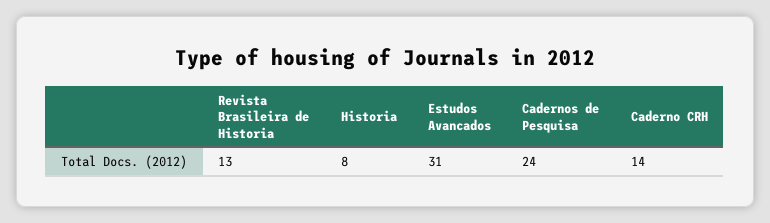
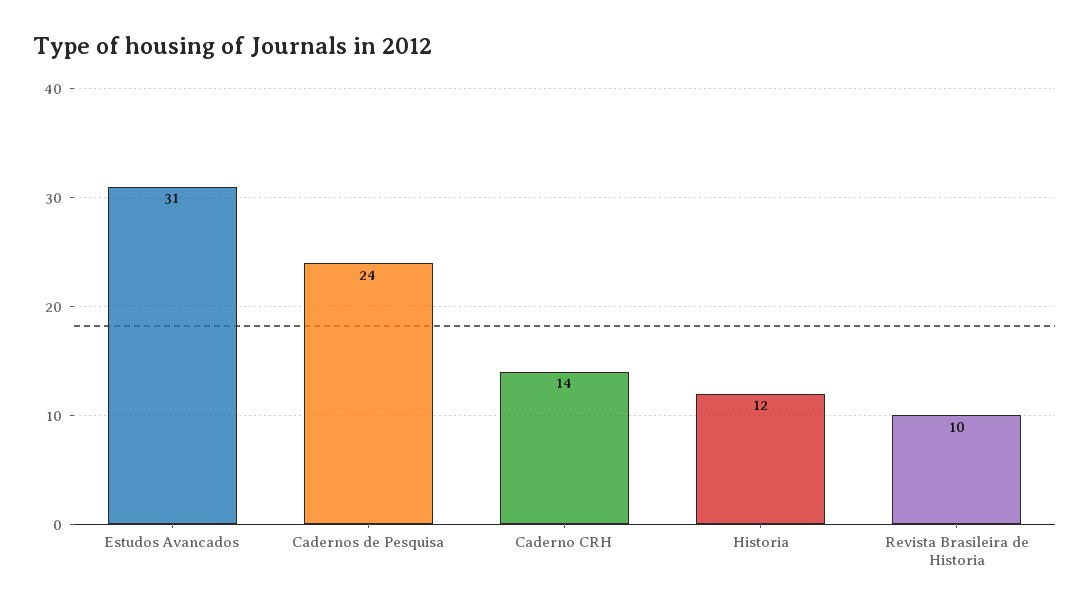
Revista Brasileira de Historia: 13 -> 10
Historia: 8 -> 12

